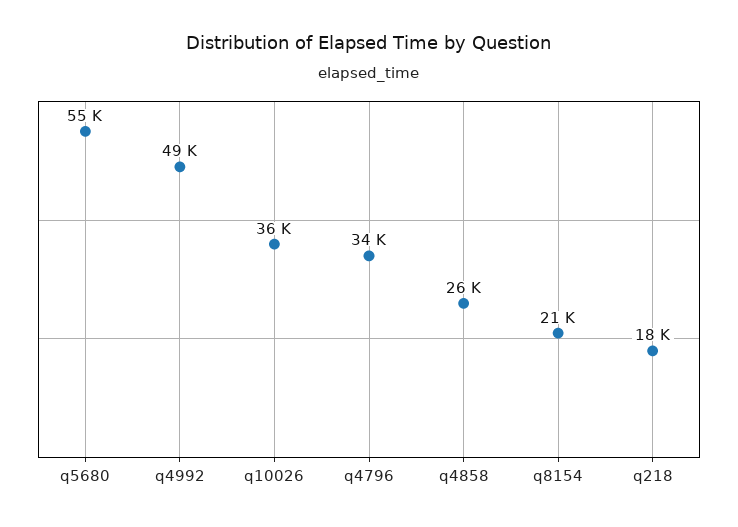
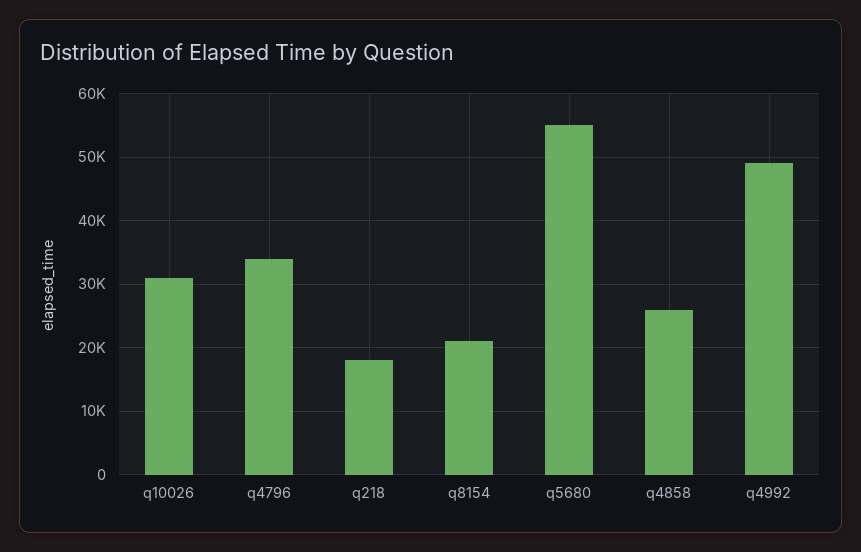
q10026: 36000 -> 31000

